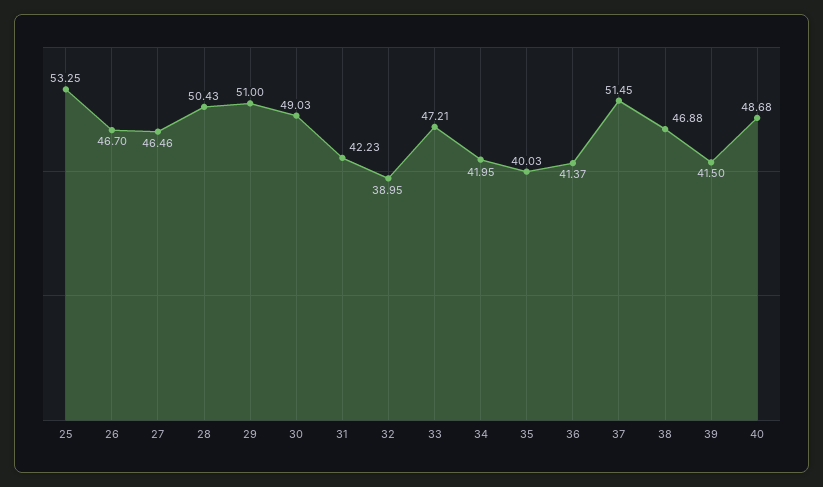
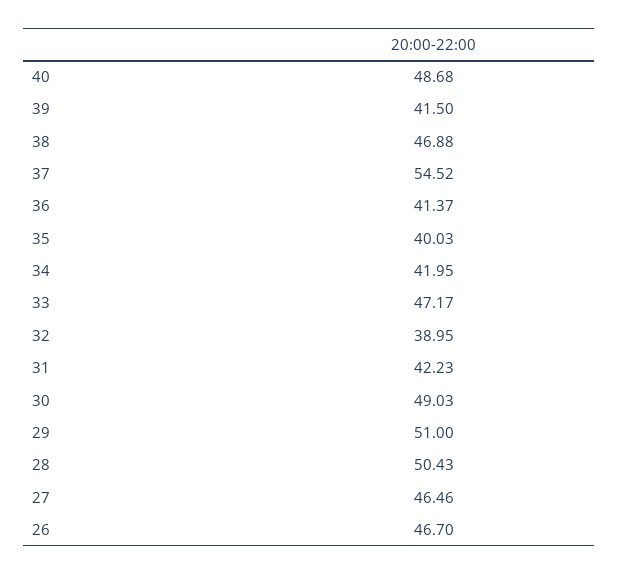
25: 53.25 -> none
33: 47.21 -> 47.17
37: 51.45 -> 54.52

